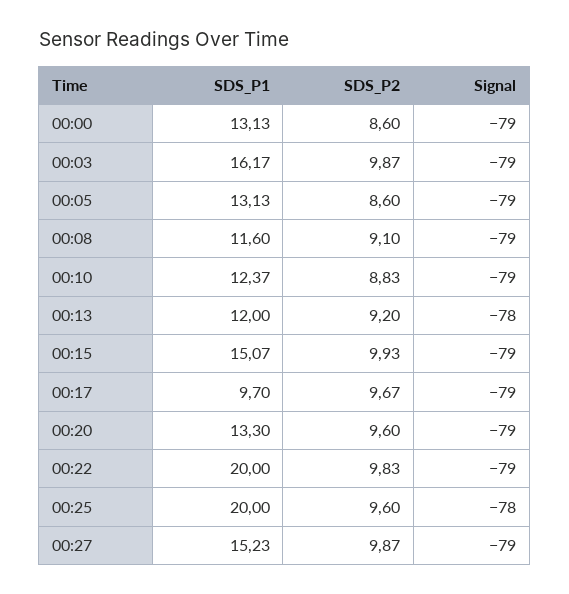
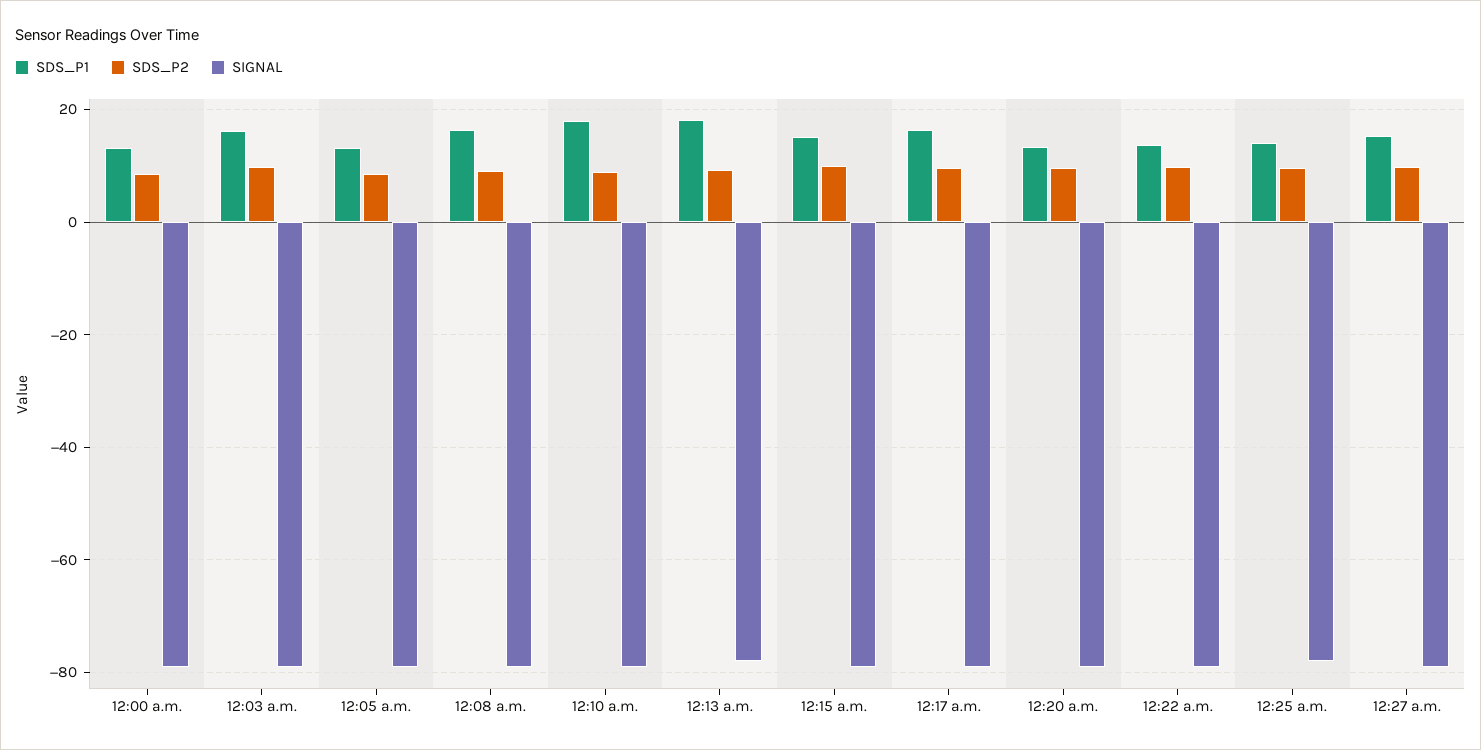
SDS_P1, 00:08: 11.6 -> 16
SDS_P1, 00:10: 12.37 -> 18
SDS_P1, 00:13: 12 -> 18
SDS_P1, 00:17: 9.7 -> 16
SDS_P1, 00:22: 20 -> 14
SDS_P1, 00:25: 20 -> 14

